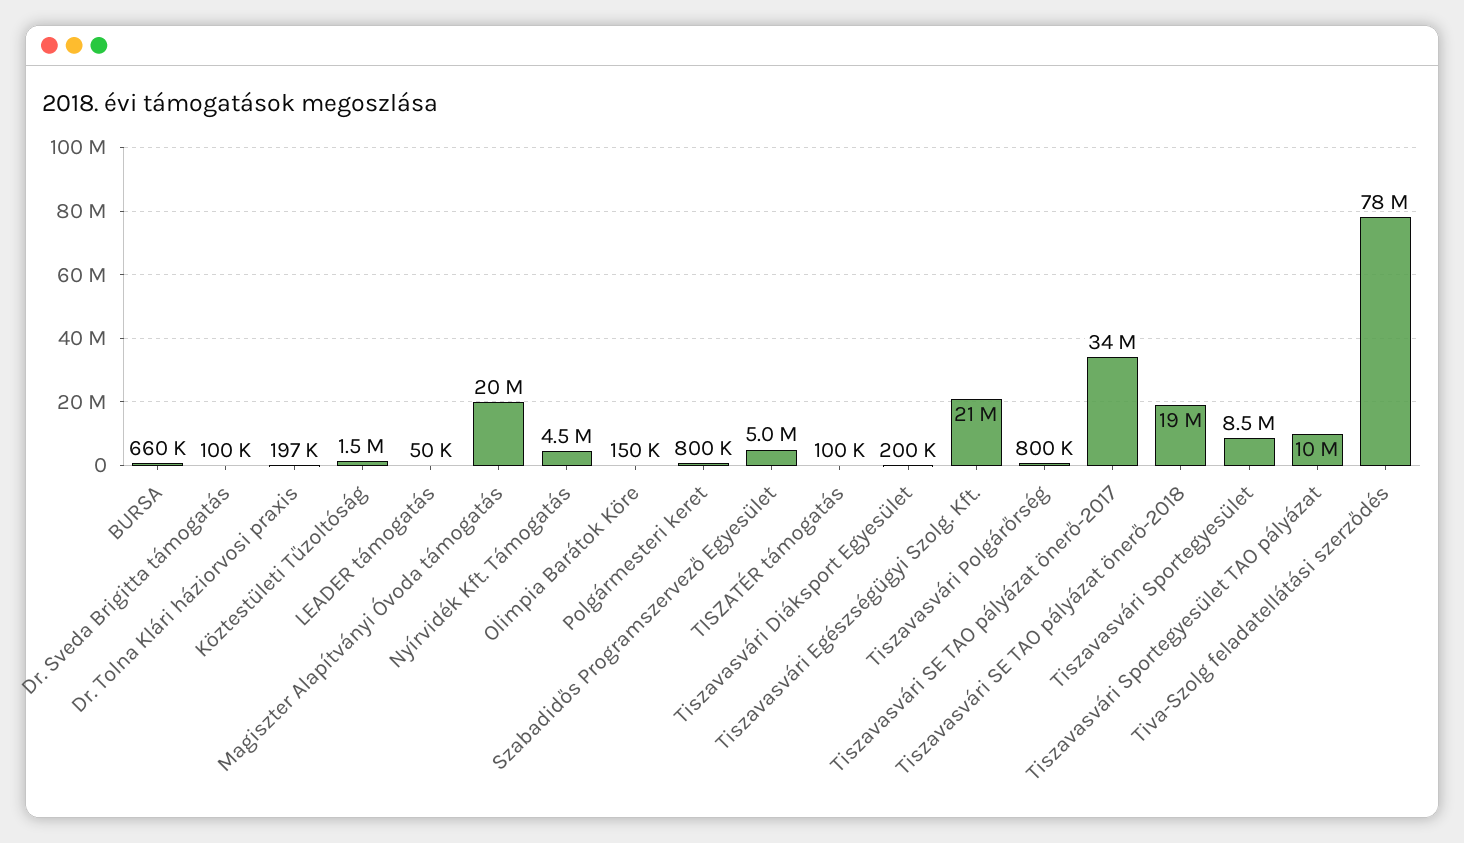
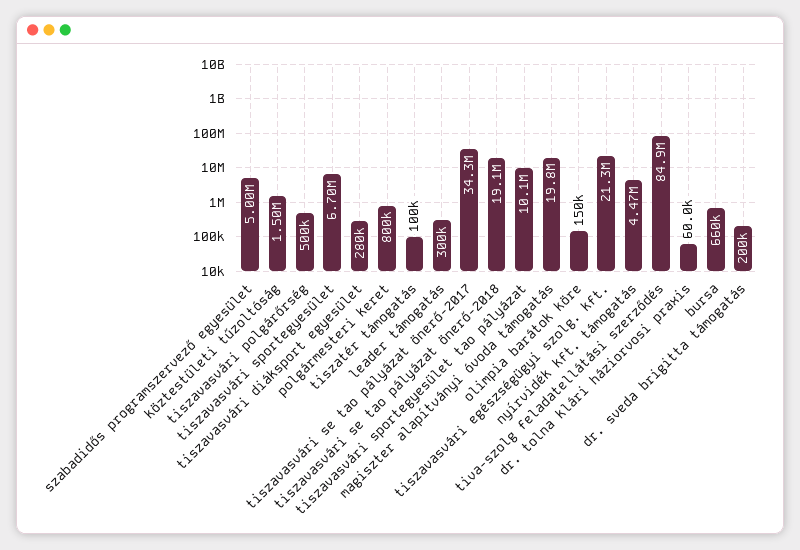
Dr. Sveda Brigitta támogatás: 100000 -> 200000
Dr. Tolna Klári háziorvosi praxis: 197000 -> 60000
LEADER támogatás: 50000 -> 300000
Tiszavasvári Diáksport Egyesület: 200000 -> 280000
Tiszavasvári Polgárőrség: 800000 -> 500000
Tiszavasvári Sportegyesület: 8500000 -> 6700000
Tiva-Szolg feladatellátási szerződés: 78000000 -> 84900000

